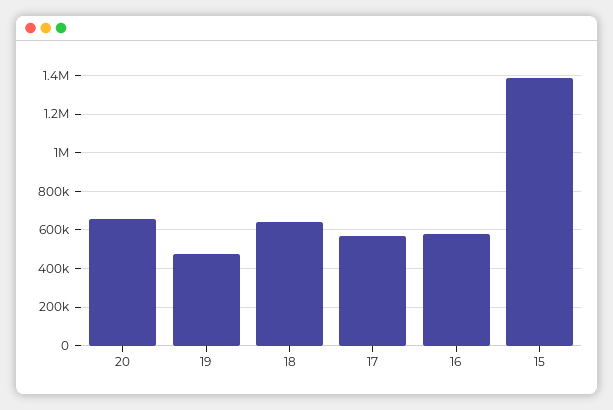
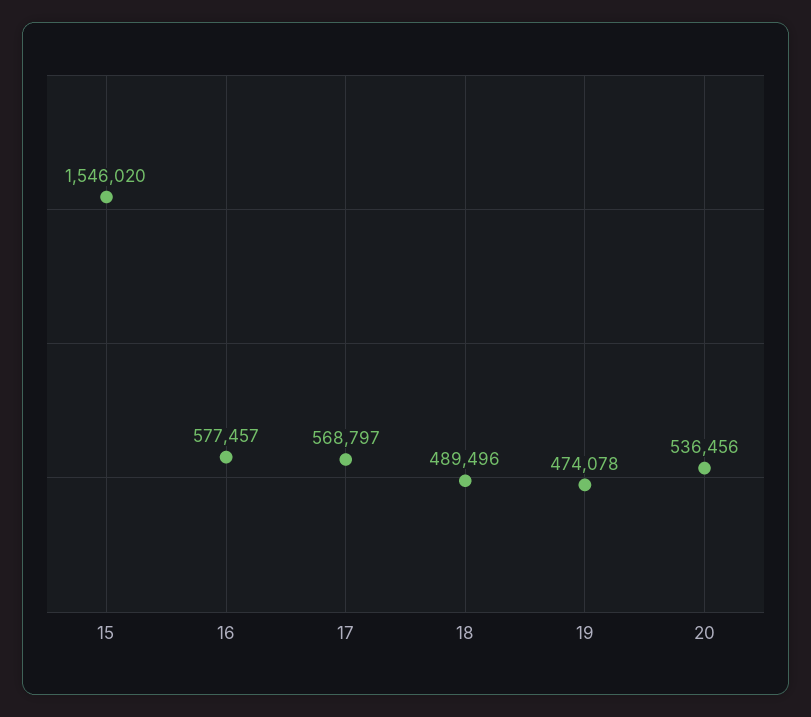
20: 650000 -> 536456
18: 650000 -> 489496
15: 1400000 -> 1546020

